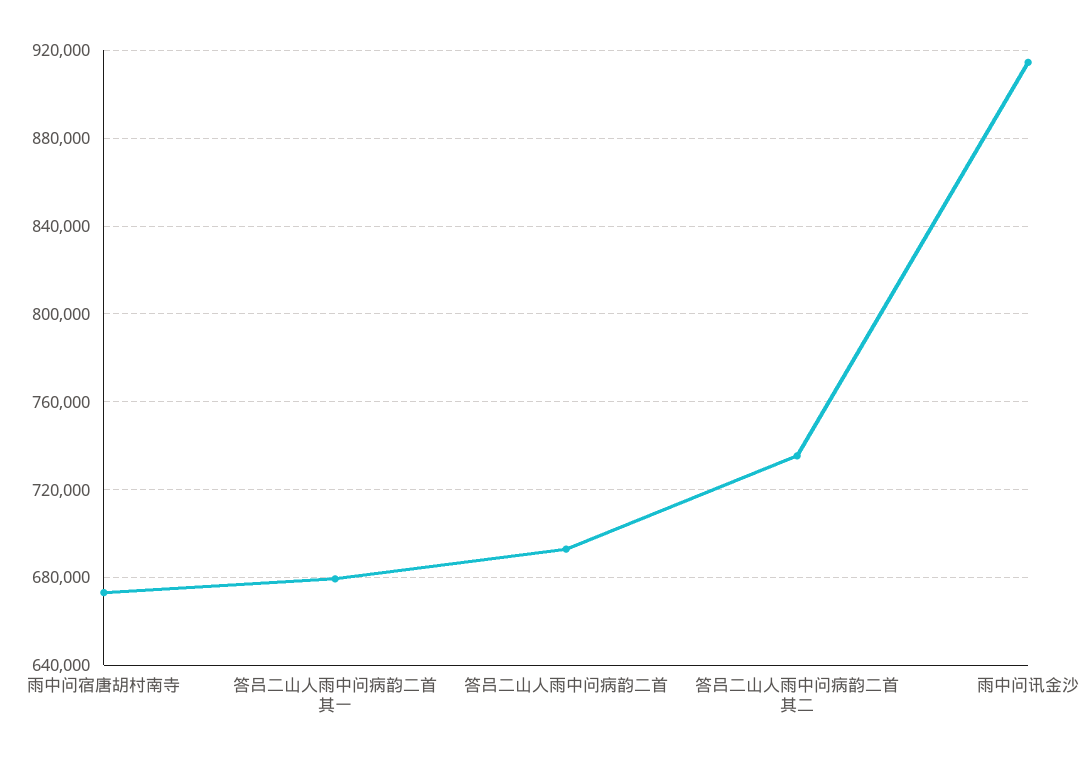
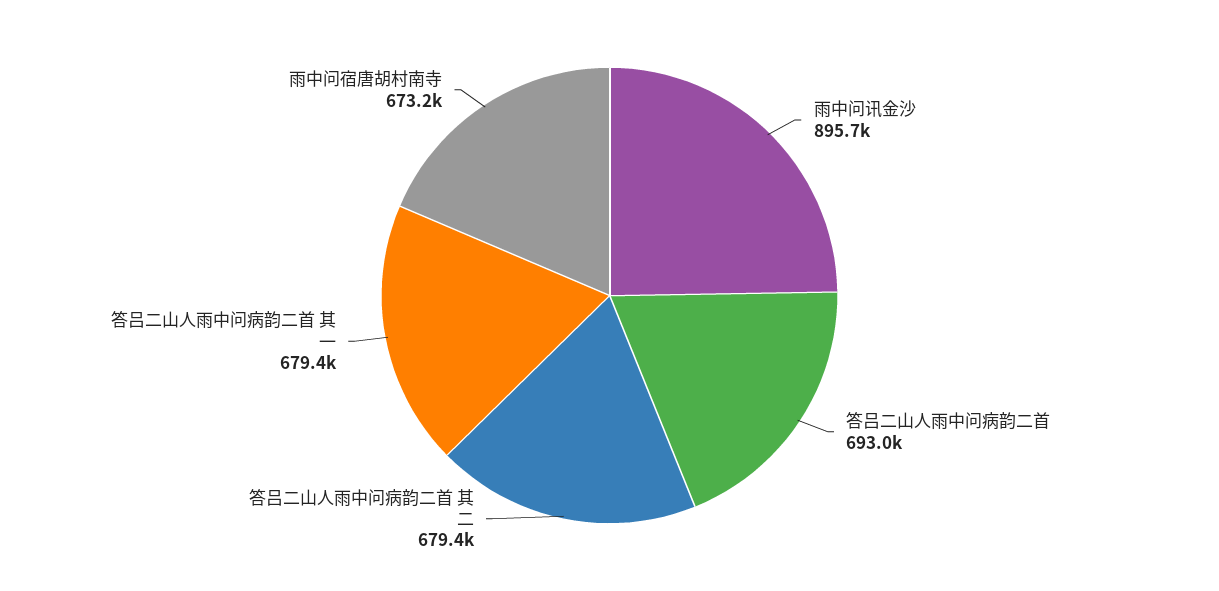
答吕二山人雨中问病韵二首 其二: 735000 -> 679400
雨中问讯金沙: 915000 -> 895700

